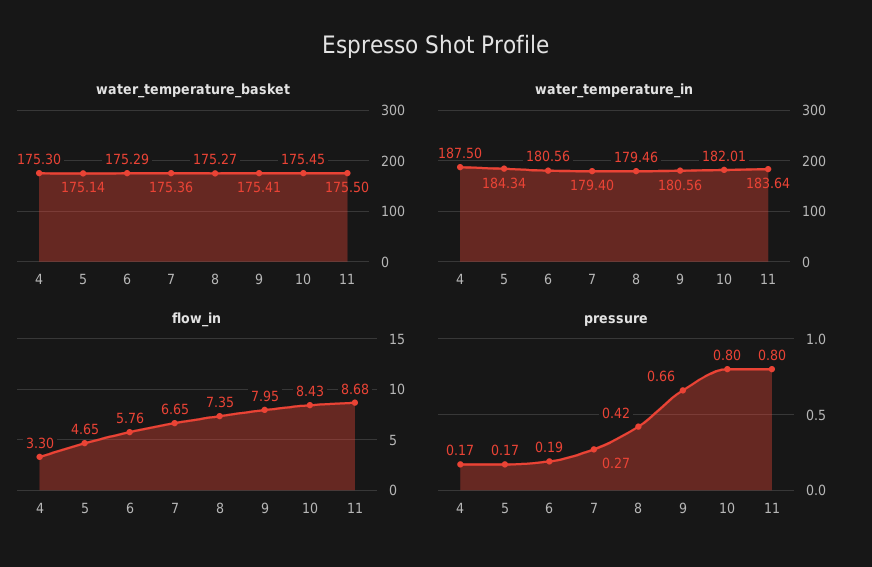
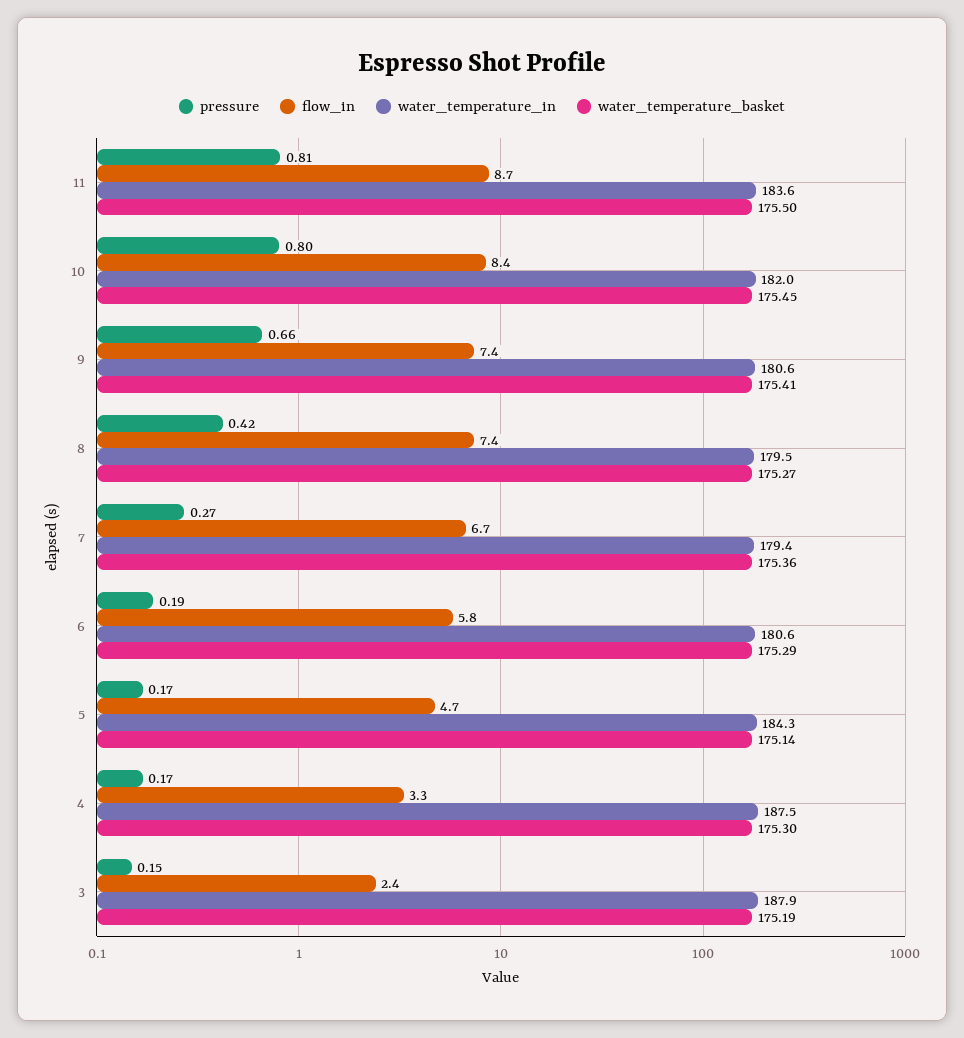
flow_in, 9: 7.95 -> 7.4
pressure, 11: 0.8 -> 0.81
pressure, 3: none -> 0.15
flow_in, 3: none -> 2.4
water_temperature_in, 3: none -> 187.9
water_temperature_basket, 3: none -> 175.19

